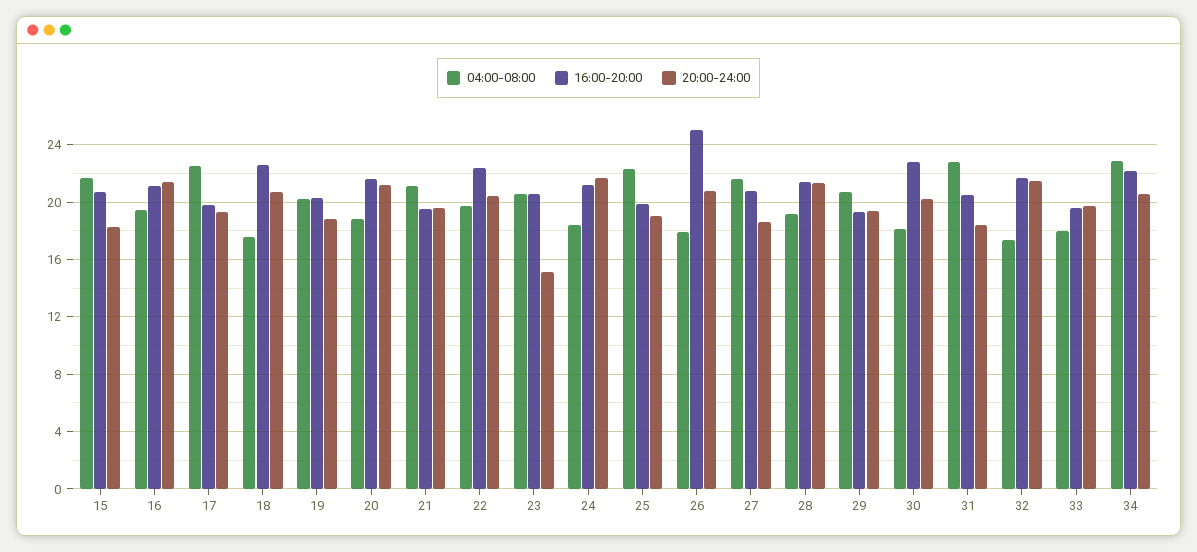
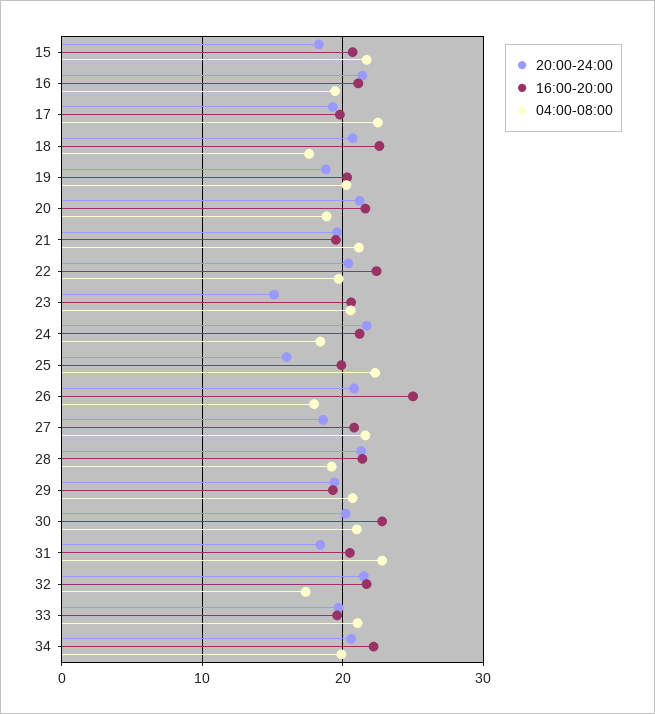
20:00-24:00, 25: 19 -> 16
04:00-08:00, 30: 18 -> 21
04:00-08:00, 33: 18 -> 21
04:00-08:00, 34: 23 -> 20

